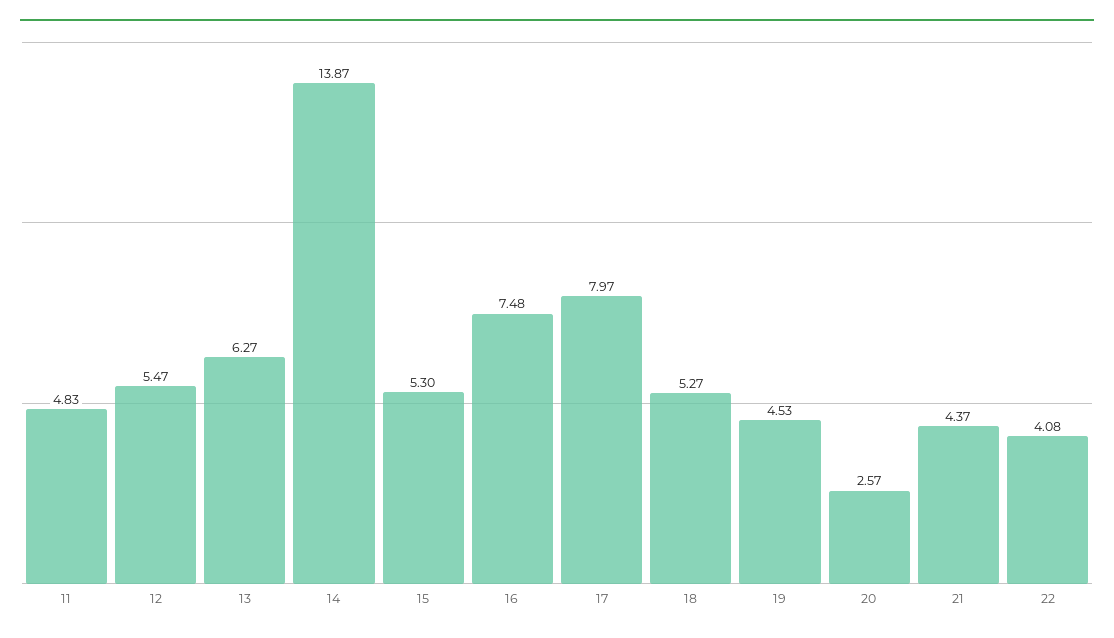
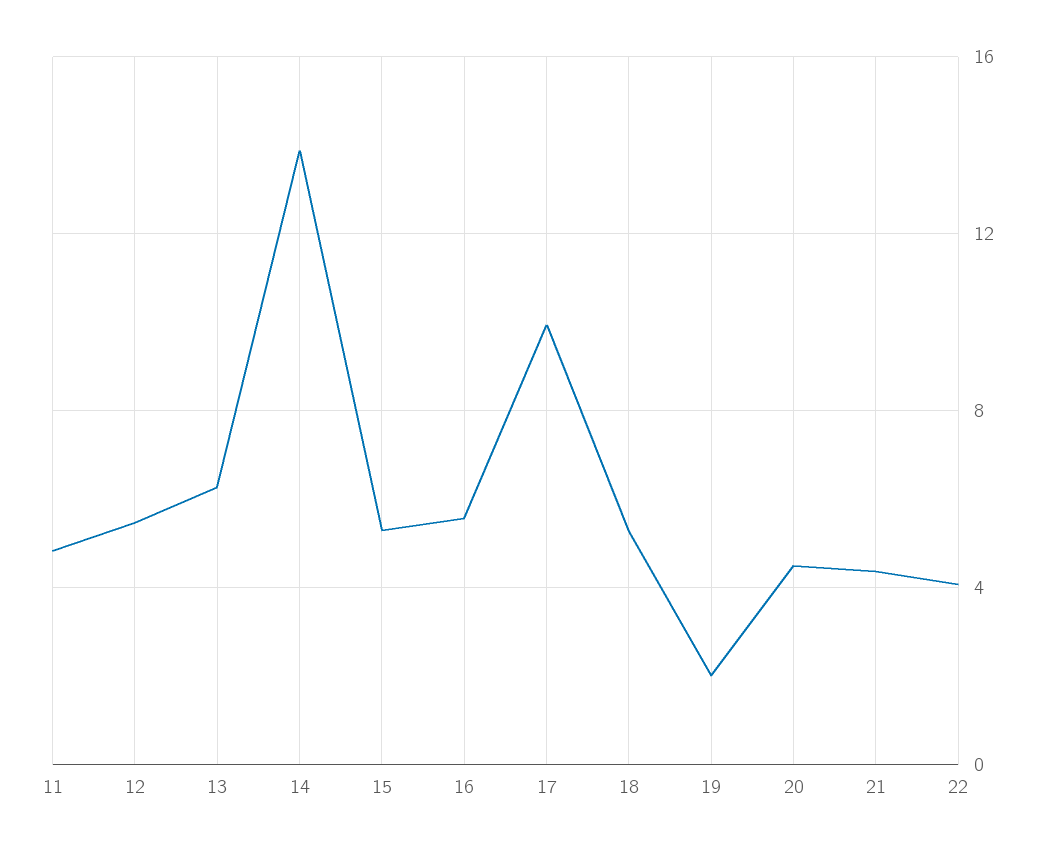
16: 7.48 -> 5.5
17: 7.97 -> 10
19: 4.53 -> 2
20: 2.57 -> 4.5

